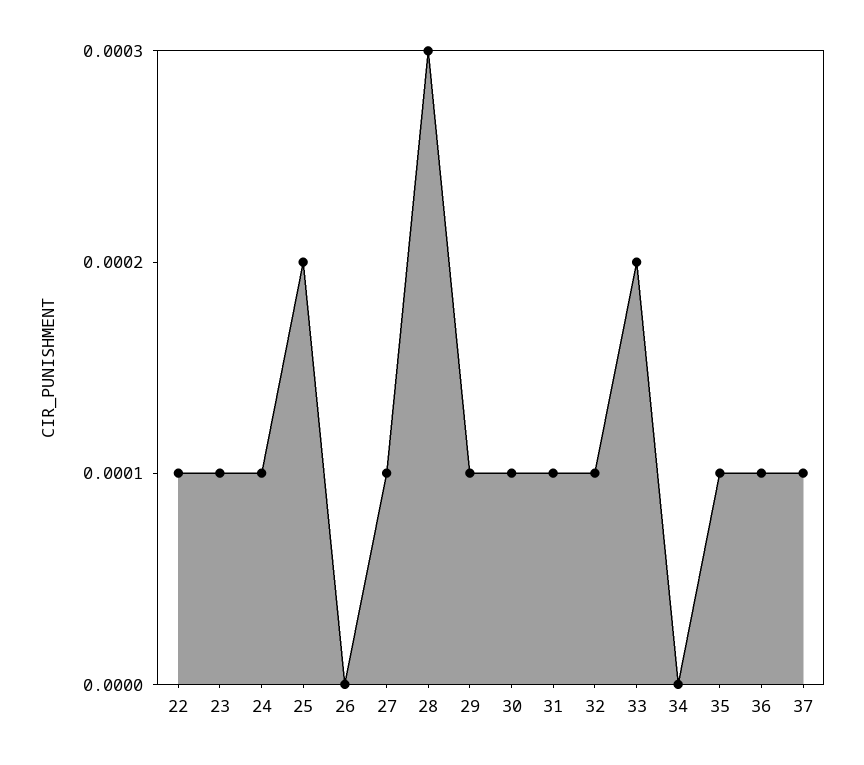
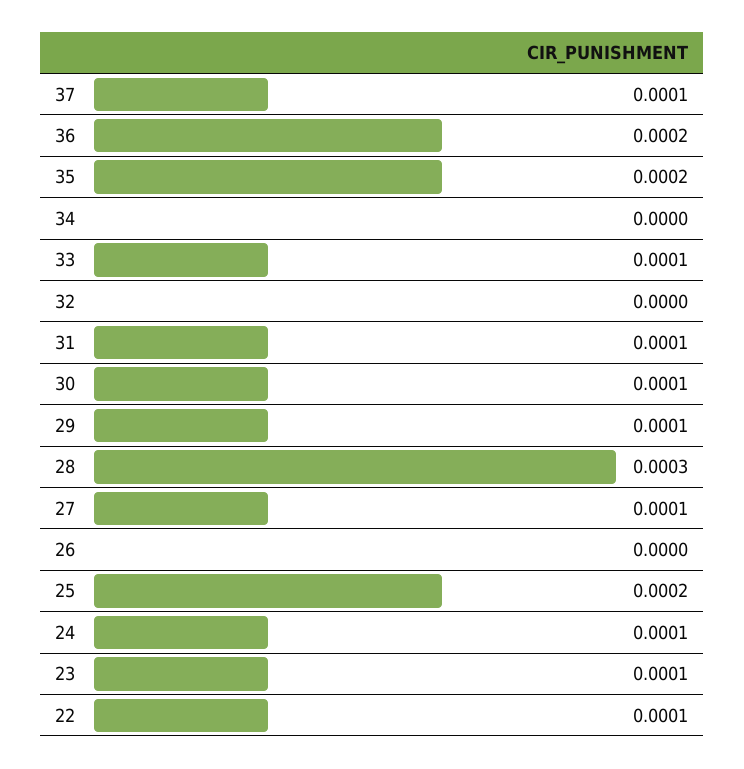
32: 0.0001 -> 0
33: 0.0002 -> 0.0001
35: 0.0001 -> 0.0002
36: 0.0001 -> 0.0002

